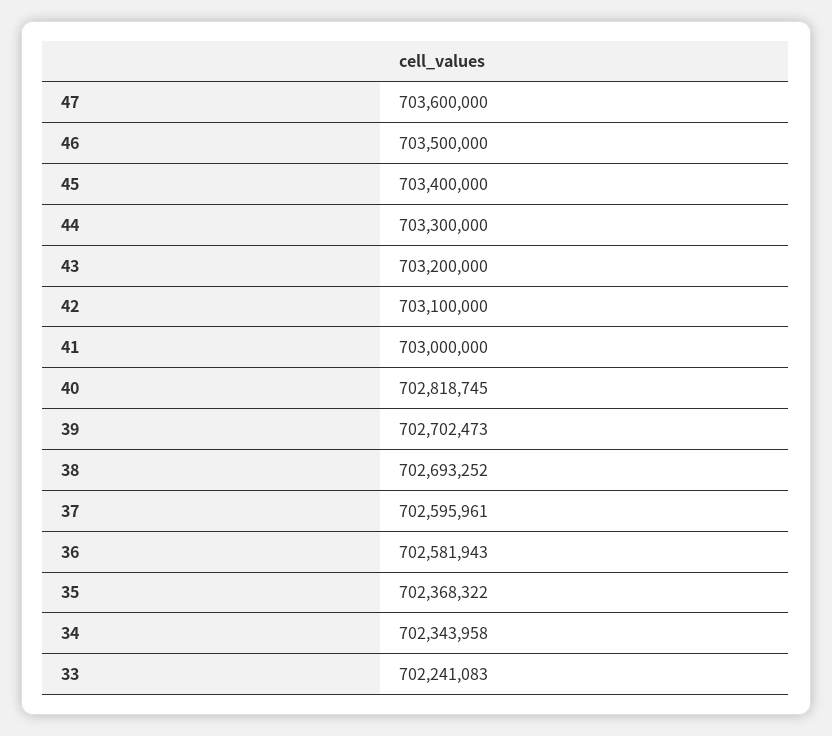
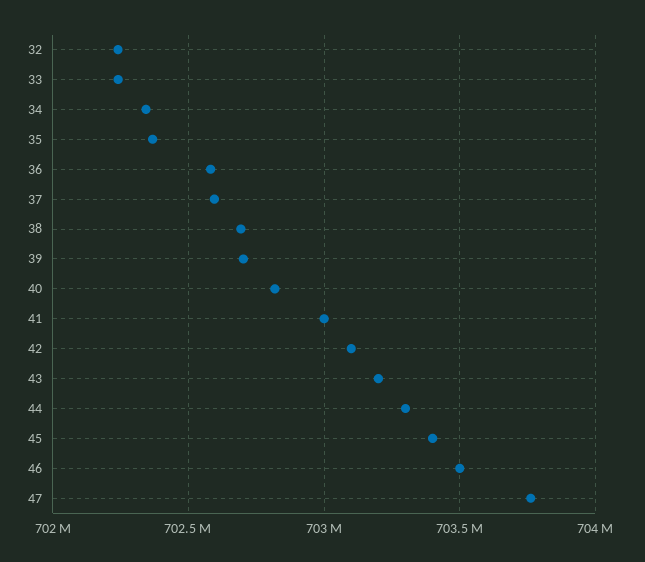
47: 703600000 -> 703750000
32: none -> 702250000

